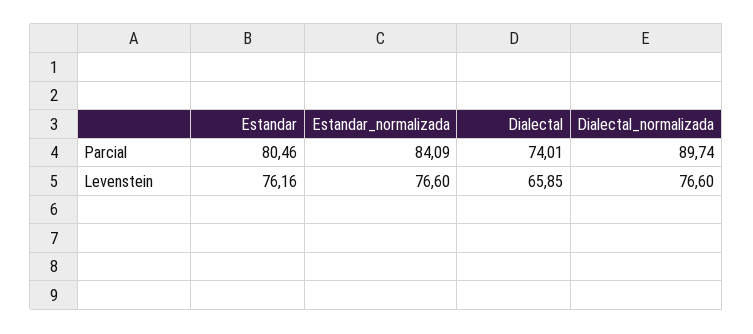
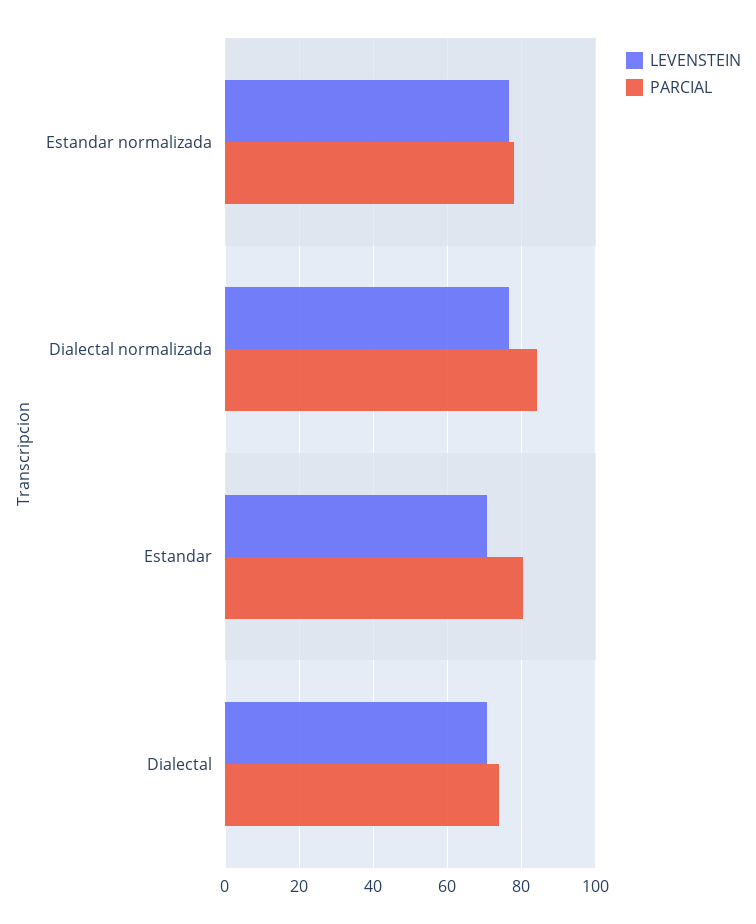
Parcial, Estandar_normalizada: 84.09 -> 78
Parcial, Dialectal_normalizada: 89.74 -> 84
Levenstein, Estandar: 76.16 -> 70
Levenstein, Dialectal: 65.85 -> 70

